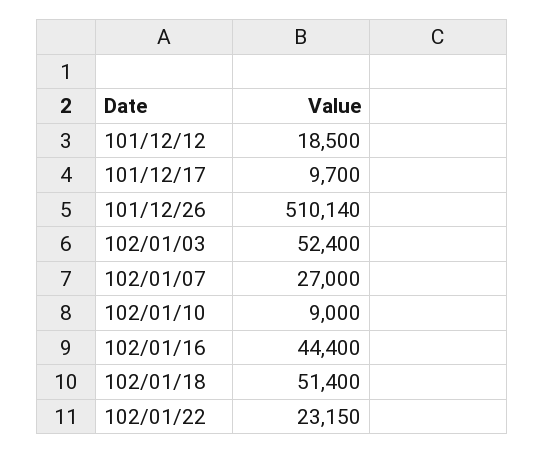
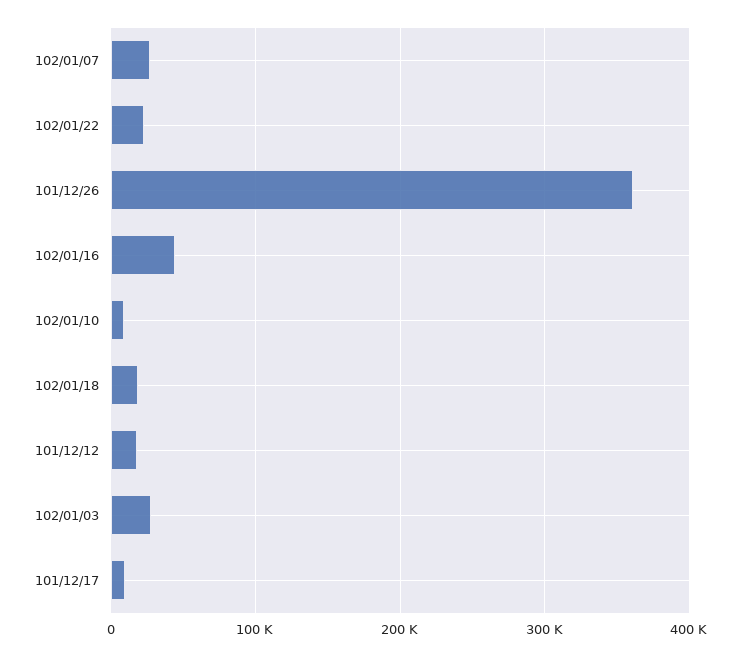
101/12/26: 510140 -> 360000
102/01/03: 52400 -> 30000
102/01/18: 51400 -> 20000

